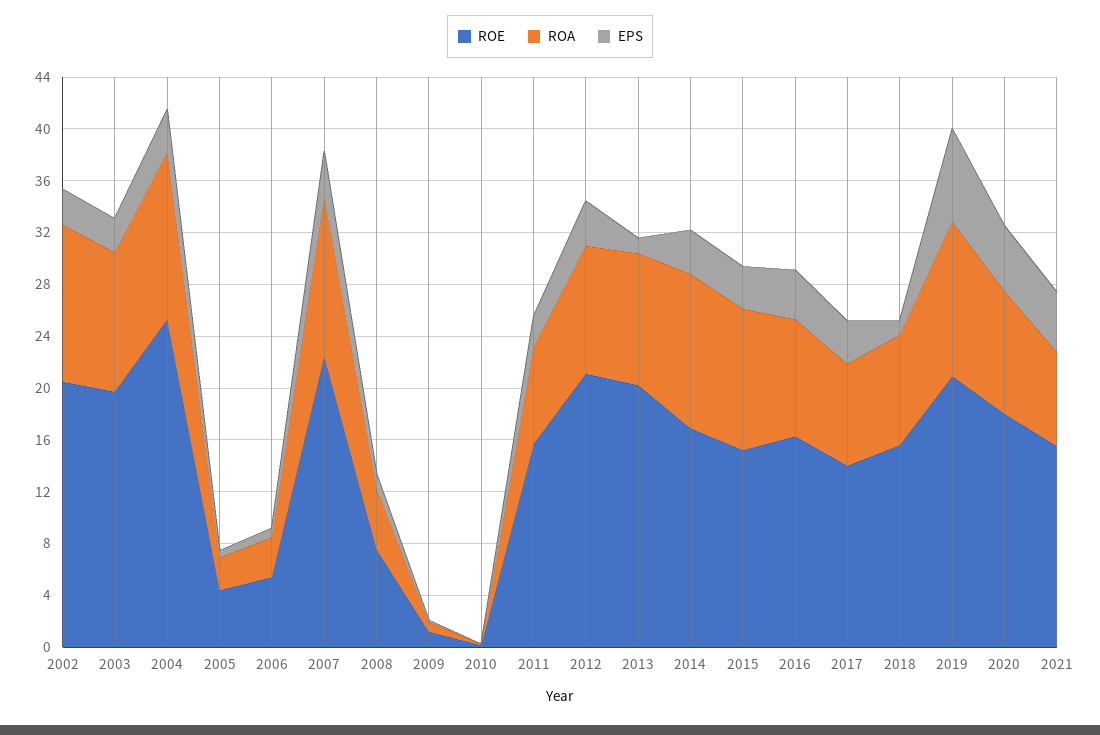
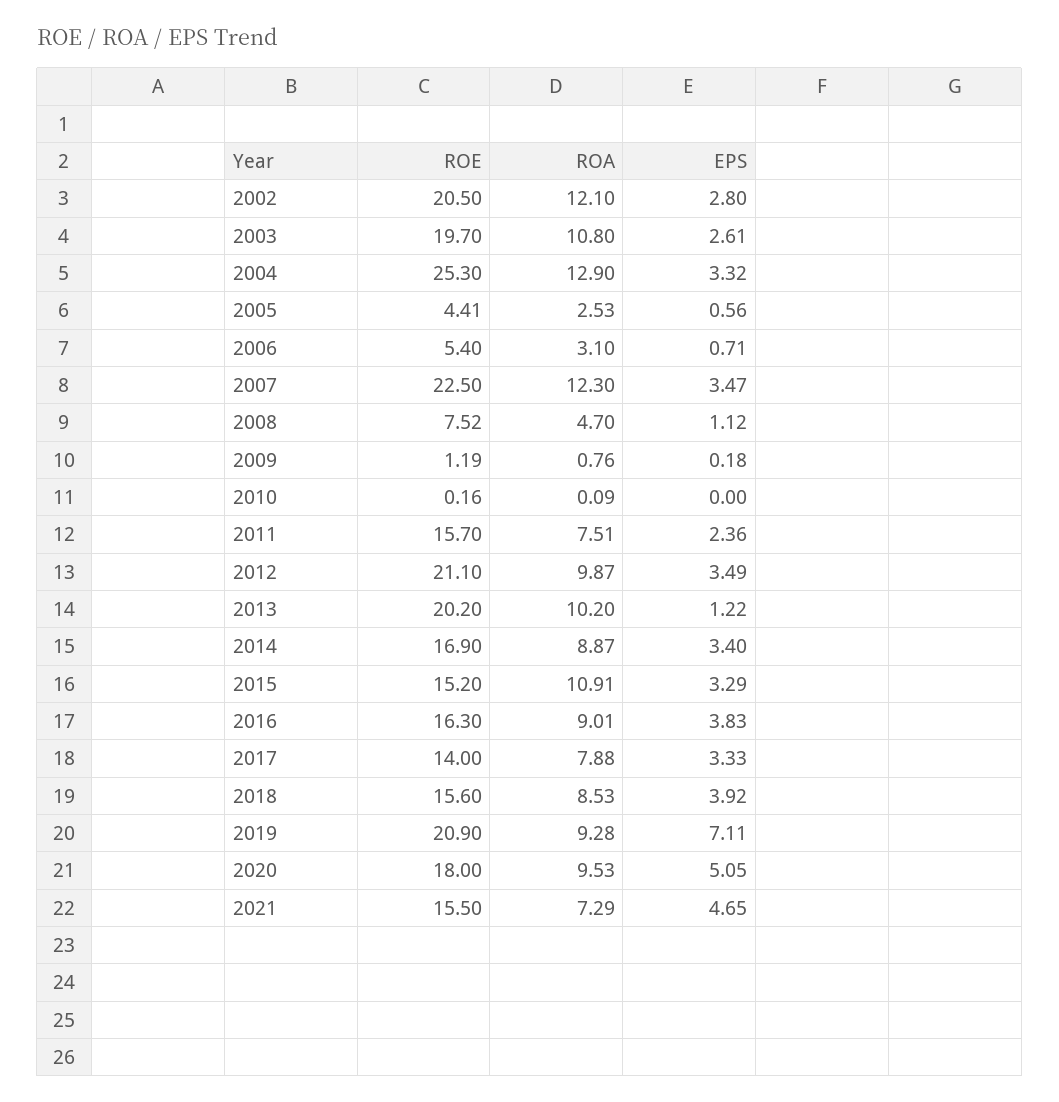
ROA, 2014: 12 -> 8.87
EPS, 2018: 1 -> 3.92
ROA, 2019: 12 -> 9.28

